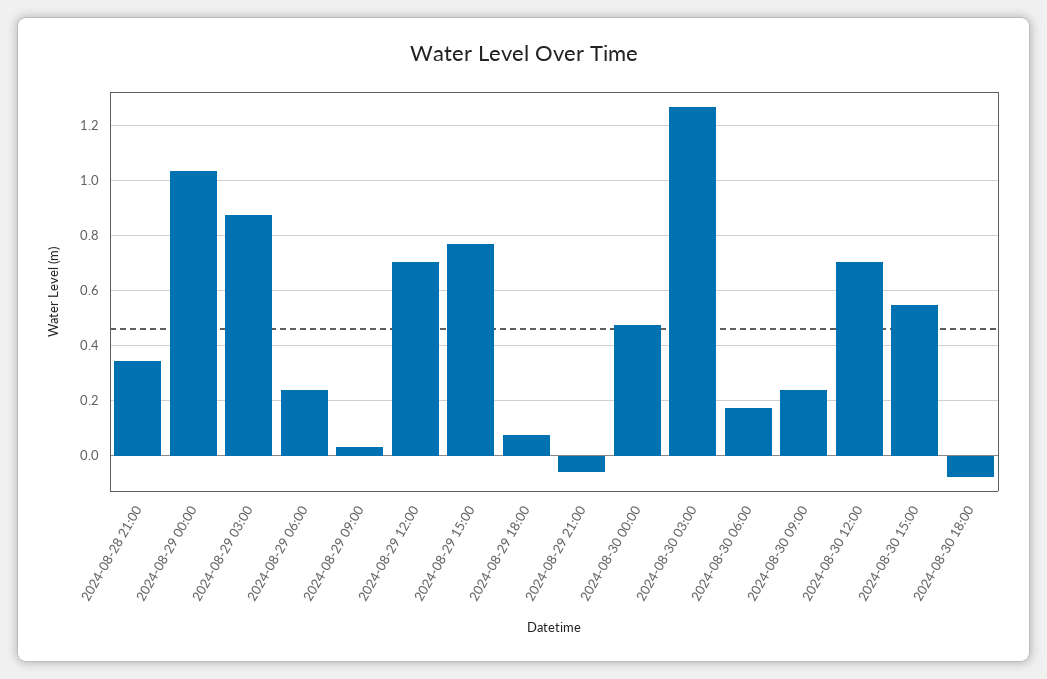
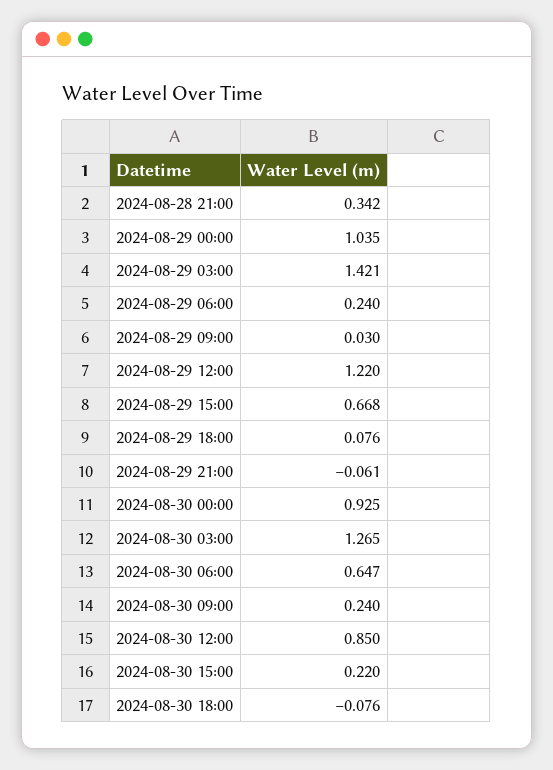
2024-08-29 03:00: 0.875 -> 1.421
2024-08-29 12:00: 0.7 -> 1.22
2024-08-29 15:00: 0.775 -> 0.668
2024-08-30 00:00: 0.475 -> 0.925
2024-08-30 06:00: 0.175 -> 0.647
2024-08-30 12:00: 0.7 -> 0.85
2024-08-30 15:00: 0.55 -> 0.22

